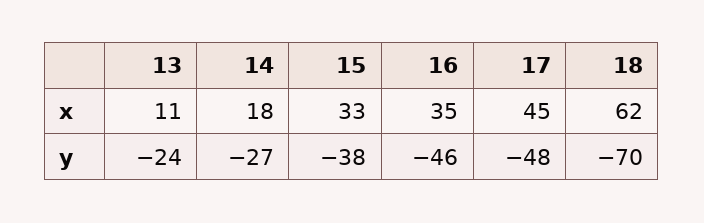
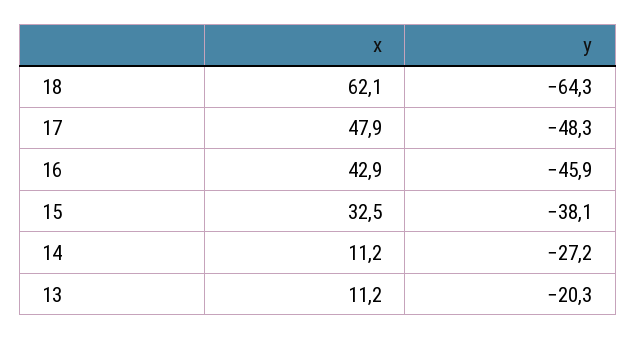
14, x: 18 -> 11.2
16, x: 35 -> 42.9
17, x: 45 -> 47.9
13, y: -24 -> -20.3
18, y: -70 -> -64.3

